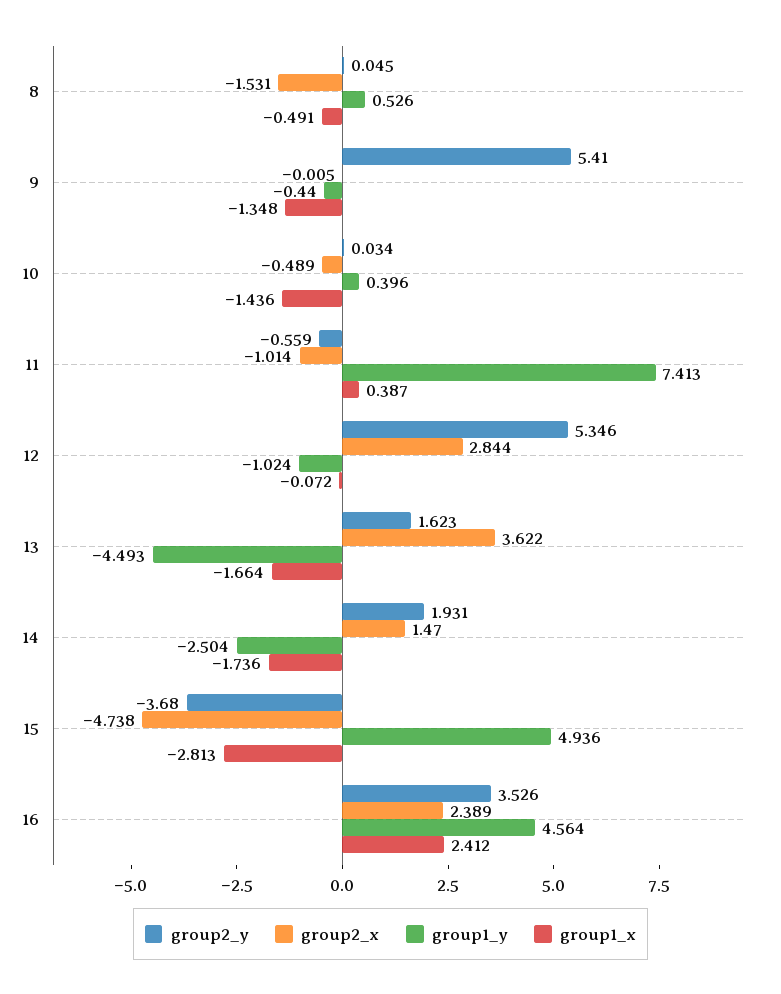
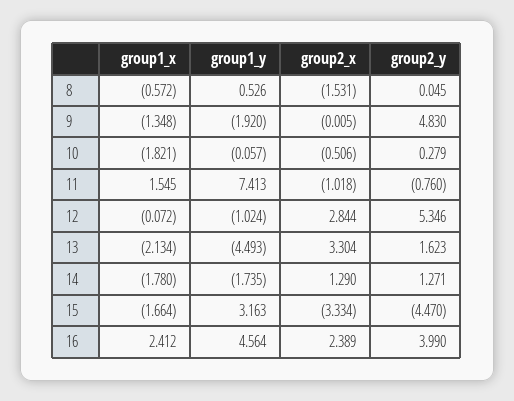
group1_x, 8: -0.491 -> -0.572
group2_y, 9: 5.41 -> 4.83
group1_y, 9: -0.44 -> -1.92
group2_y, 10: 0.034 -> 0.279
group2_x, 10: -0.489 -> -0.506
group1_y, 10: 0.396 -> -0.057
group1_x, 10: -1.436 -> -1.821
group2_y, 11: -0.559 -> -0.76
group2_x, 11: -1.014 -> -1.018
group1_x, 11: 0.387 -> 1.545
group2_x, 13: 3.622 -> 3.304
group1_x, 13: -1.664 -> -2.134
group2_y, 14: 1.931 -> 1.271
group2_x, 14: 1.47 -> 1.29
group1_y, 14: -2.504 -> -1.735
group1_x, 14: -1.736 -> -1.78
group2_y, 15: -3.68 -> -4.47
group2_x, 15: -4.738 -> -3.334
group1_y, 15: 4.936 -> 3.163
group1_x, 15: -2.813 -> -1.664
group2_y, 16: 3.526 -> 3.99

